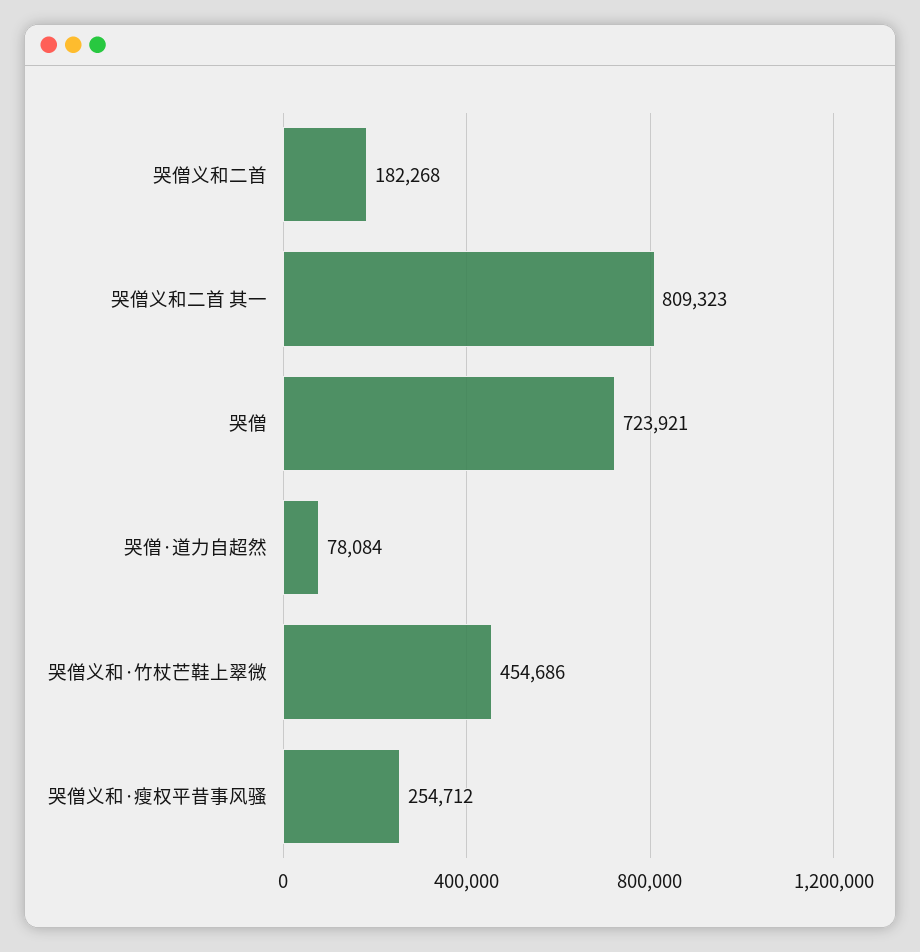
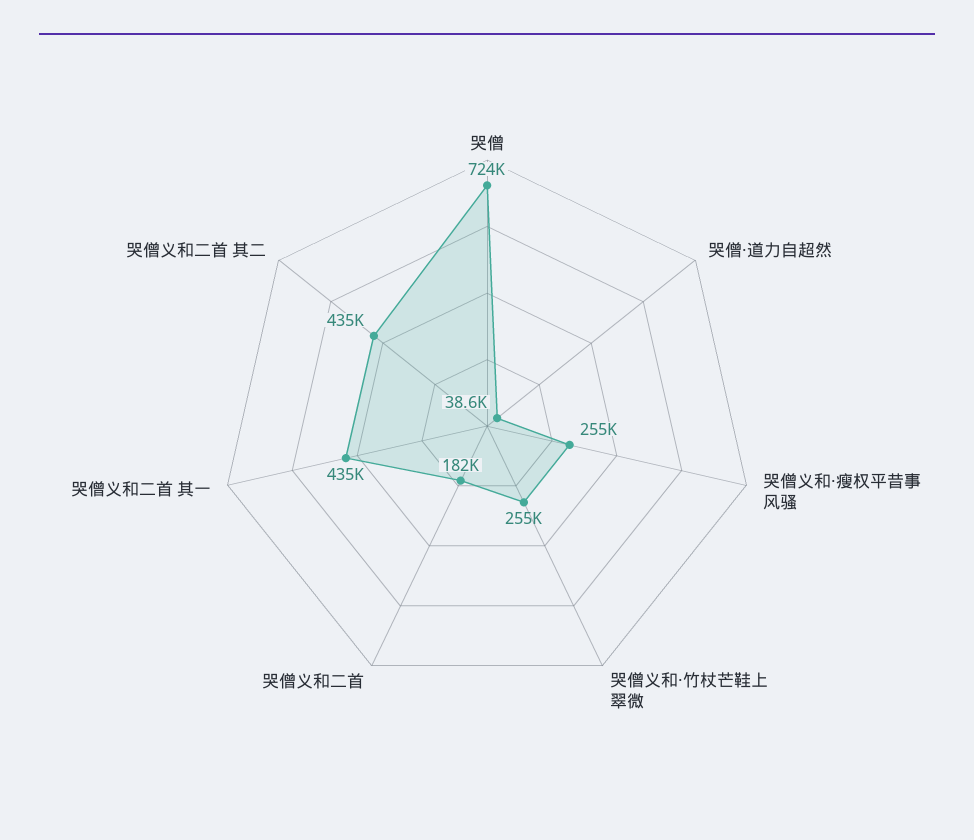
哭僧义和二首 其一: 809323 -> 435000
哭僧·道力自超然: 78084 -> 38600
哭僧义和·竹杖芒鞋上翠微: 454686 -> 255000
哭僧义和二首 其二: none -> 435000

